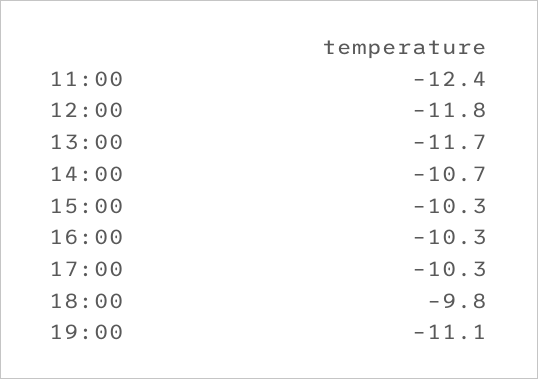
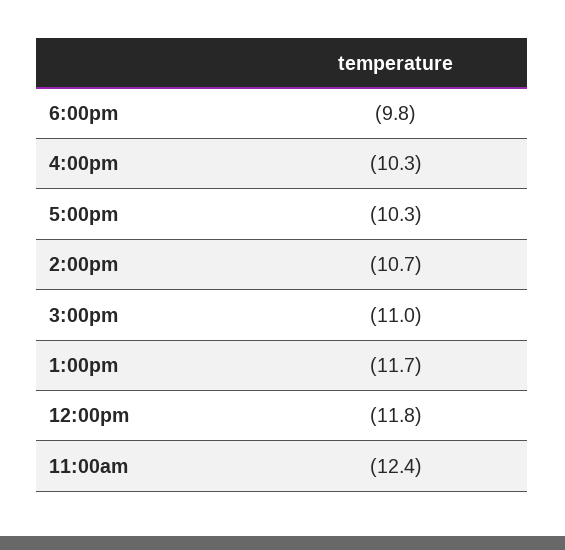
15:00: -10.3 -> -11
19:00: -11.1 -> none

